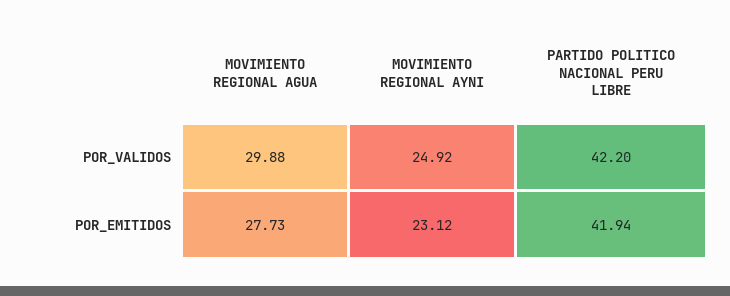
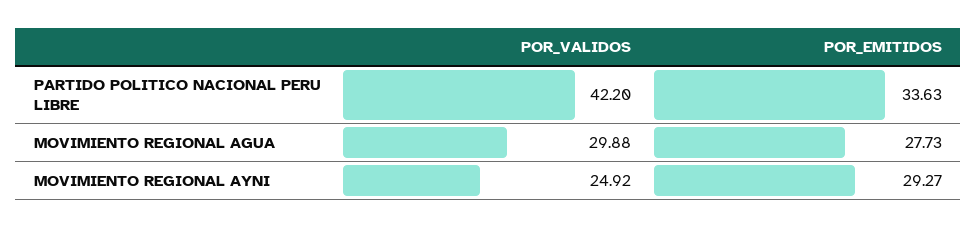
MOVIMIENTO REGIONAL AYNI, POR_EMITIDOS: 23.12 -> 29.27
PARTIDO POLITICO NACIONAL PERU LIBRE, POR_EMITIDOS: 41.94 -> 33.63

